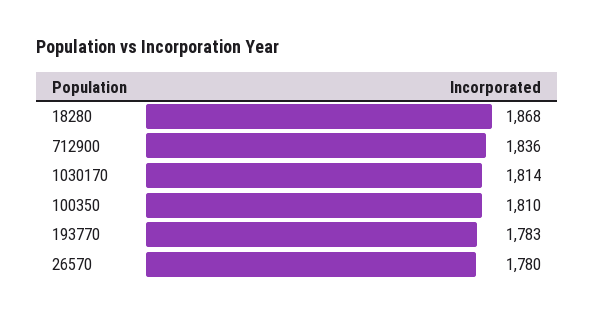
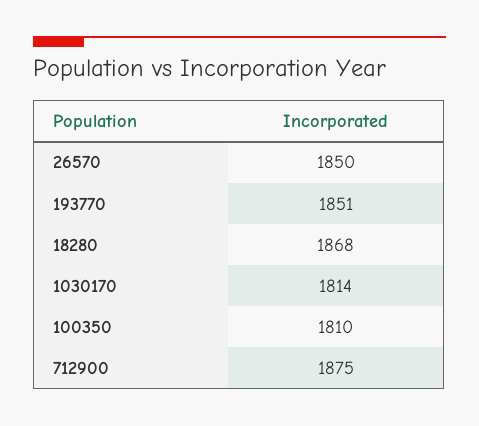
712900: 1836 -> 1875
193770: 1783 -> 1851
26570: 1780 -> 1850

